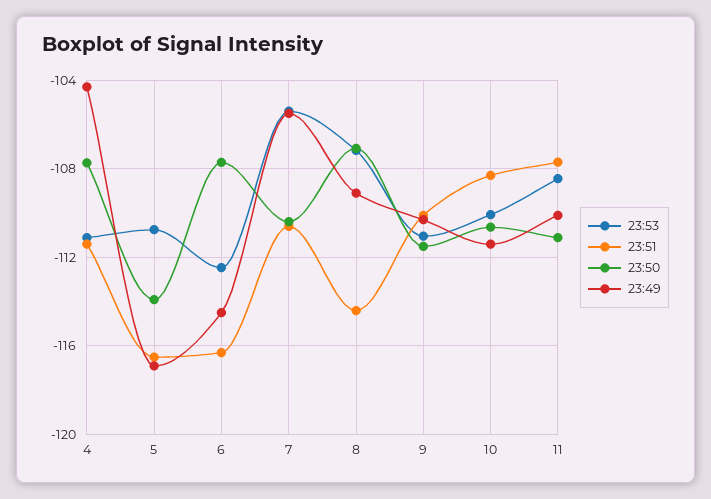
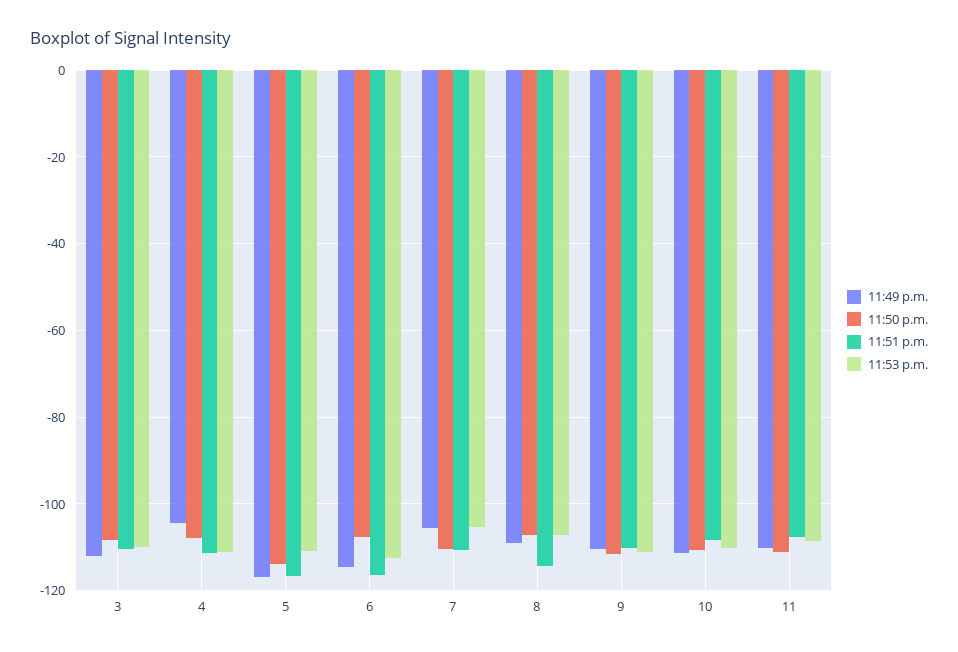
23:49, 3: none -> -112
23:50, 3: none -> -108
23:51, 3: none -> -110
23:53, 3: none -> -110

